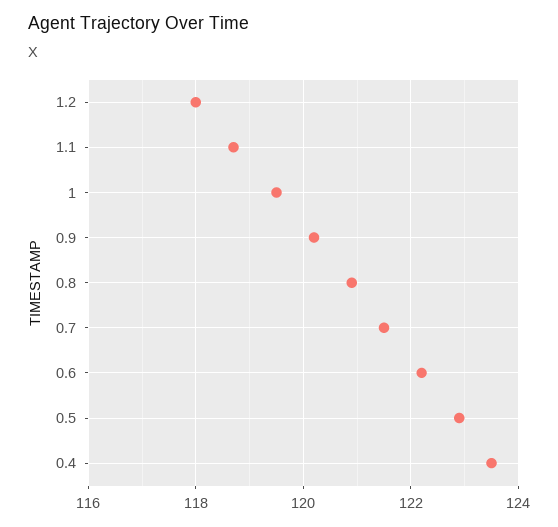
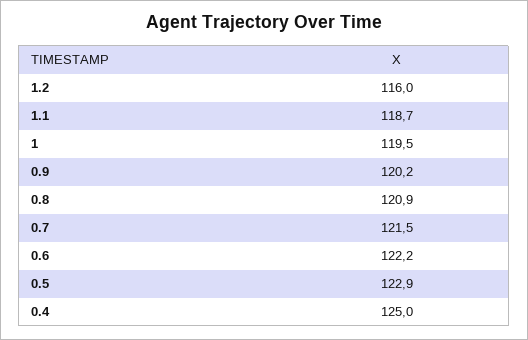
1.2: 118 -> 116
0.4: 123.5 -> 125

